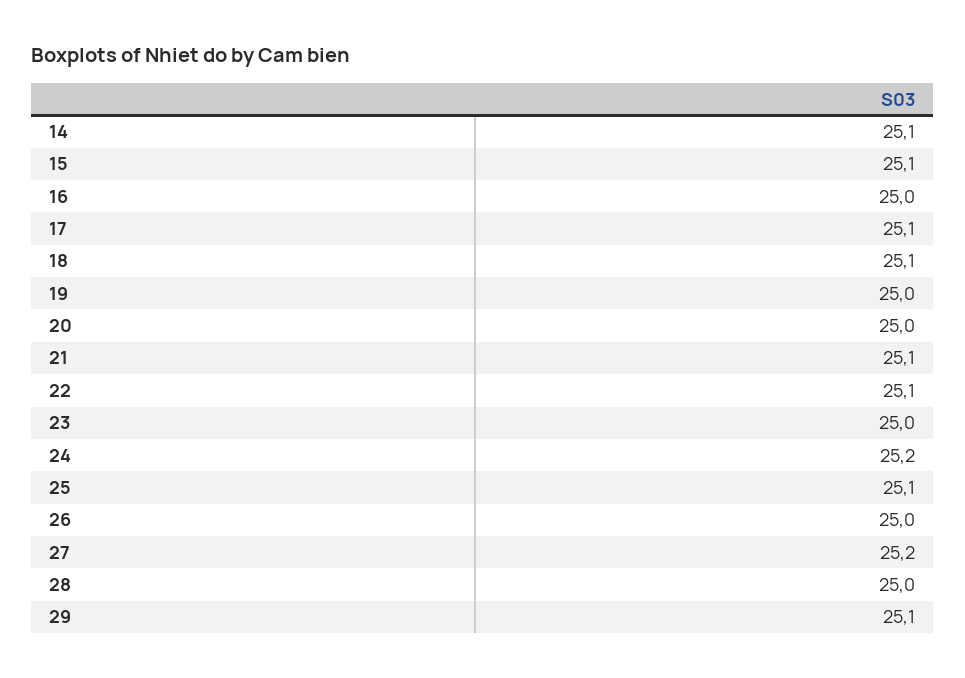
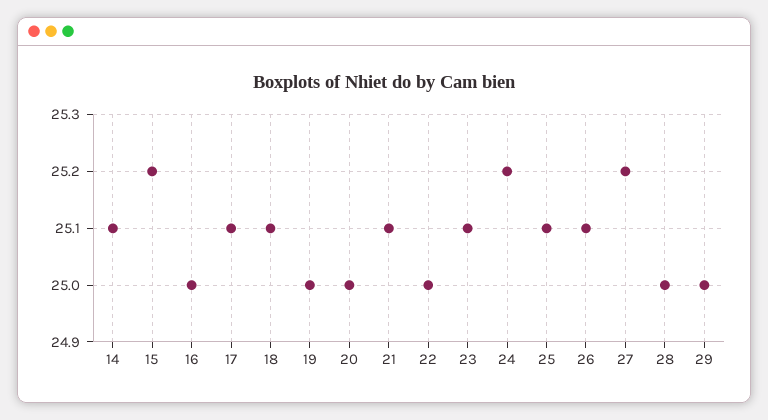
15: 25.1 -> 25.2
22: 25.1 -> 25
23: 25 -> 25.1
26: 25 -> 25.1
29: 25.1 -> 25

